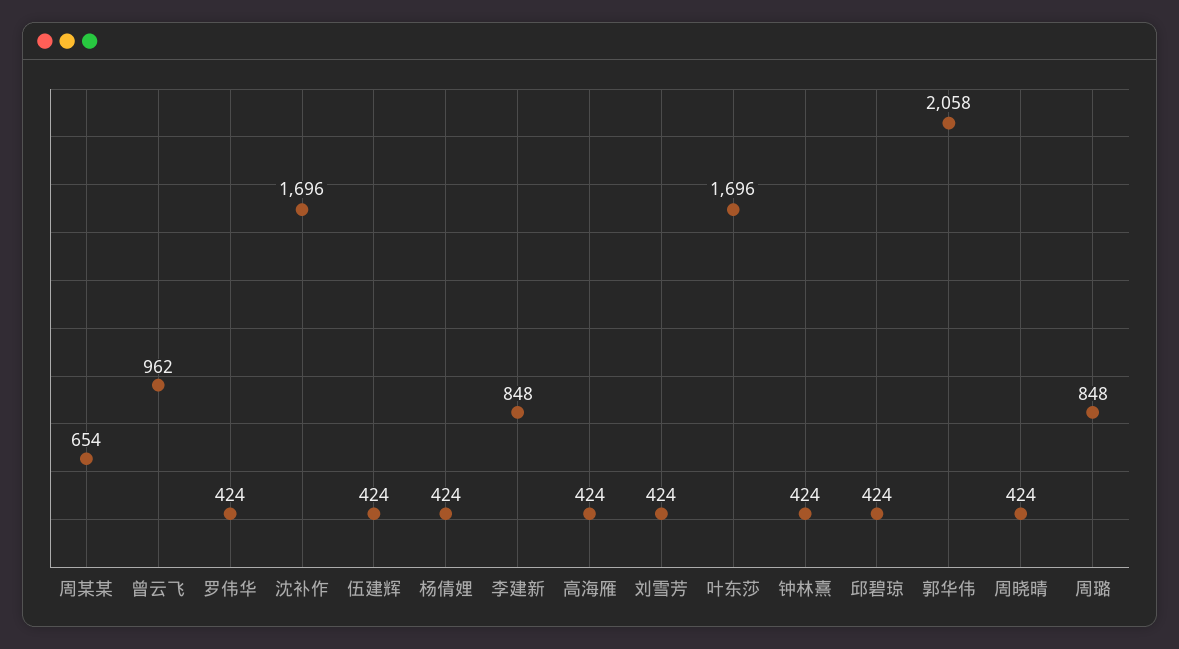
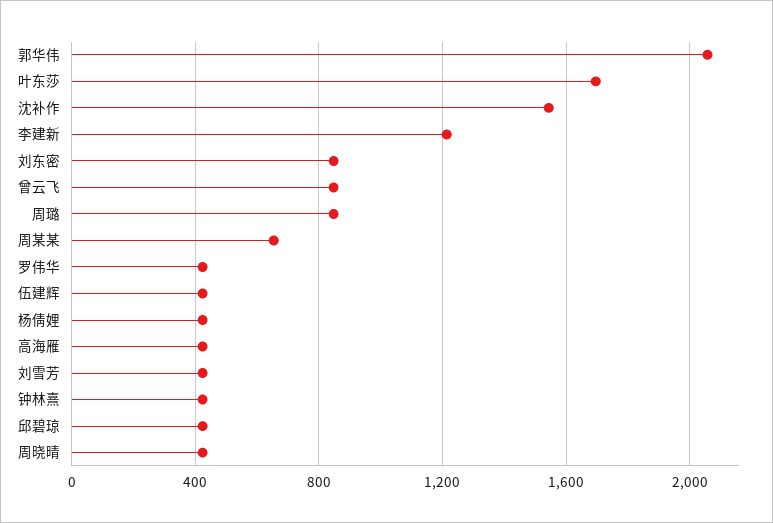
曾云飞: 962 -> 850
沈补作: 1696 -> 1550
李建新: 848 -> 1200
刘东密: none -> 850

